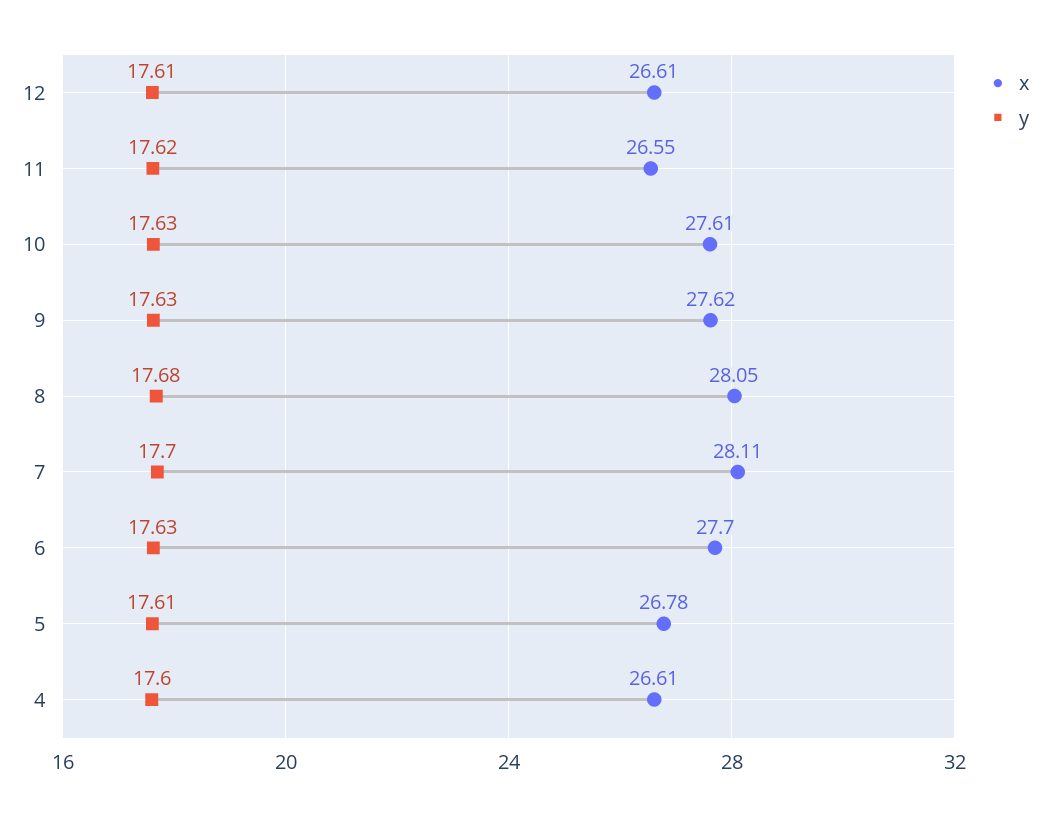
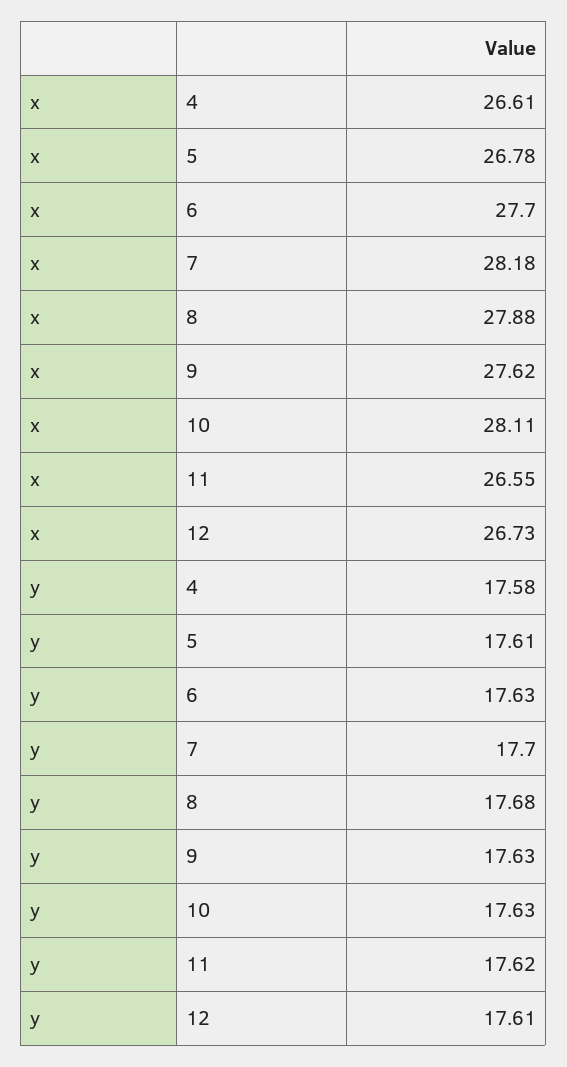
x, 12: 26.61 -> 26.73
x, 10: 27.61 -> 28.11
x, 8: 28.05 -> 27.88
x, 7: 28.11 -> 28.18
y, 4: 17.6 -> 17.58

